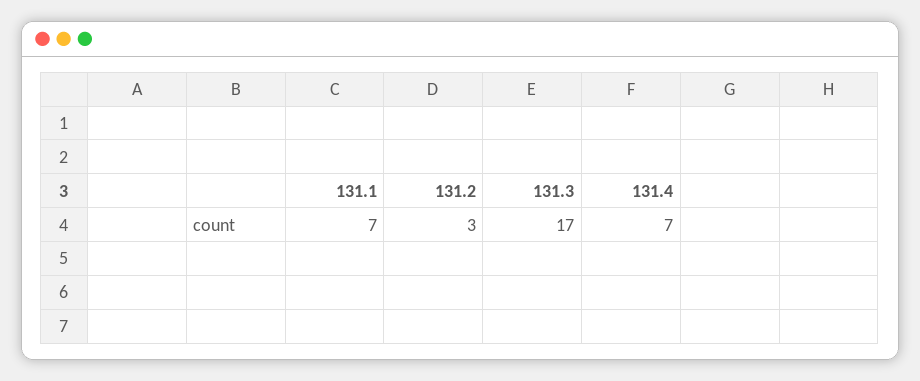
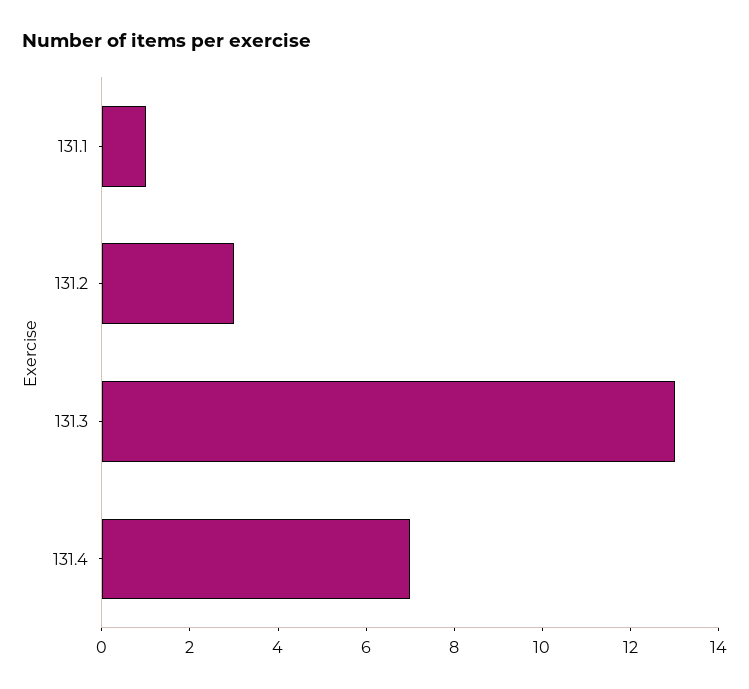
131.1: 7 -> 1
131.3: 17 -> 13

